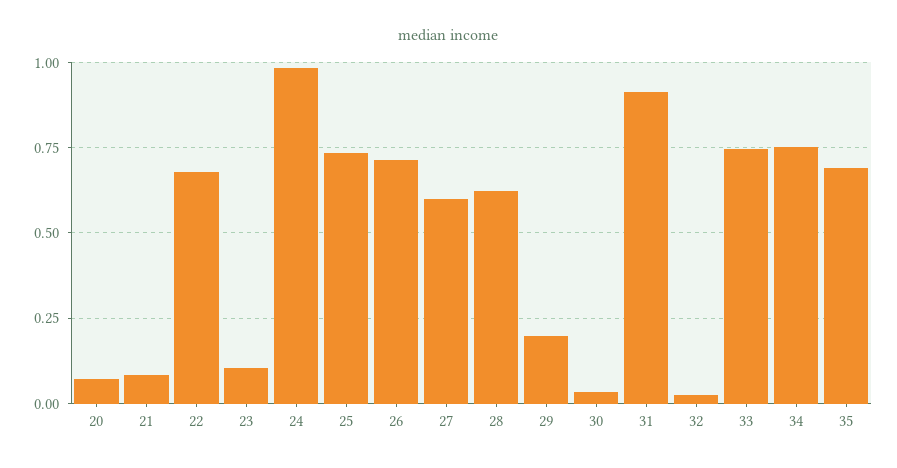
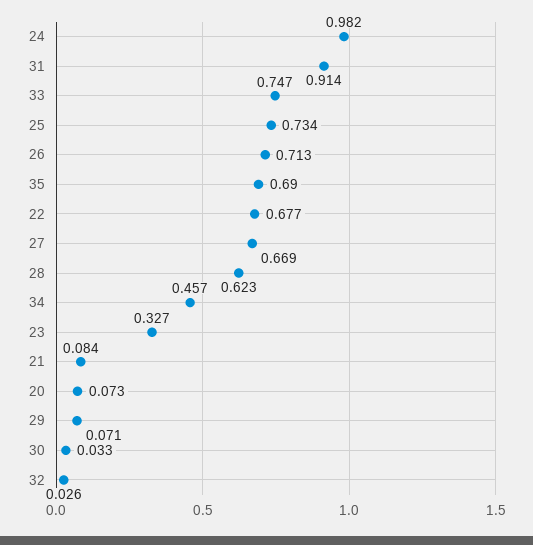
23: 0.1 -> 0.327
27: 0.6 -> 0.669
29: 0.2 -> 0.071
34: 0.75 -> 0.457

